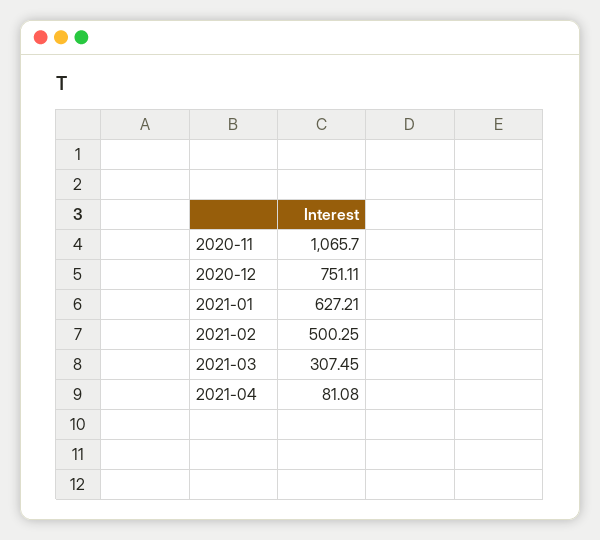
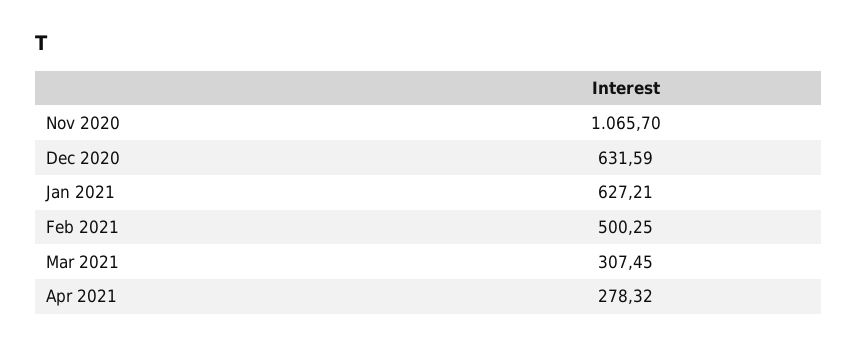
2020-12: 751.11 -> 631.59
2021-04: 81.08 -> 278.32

